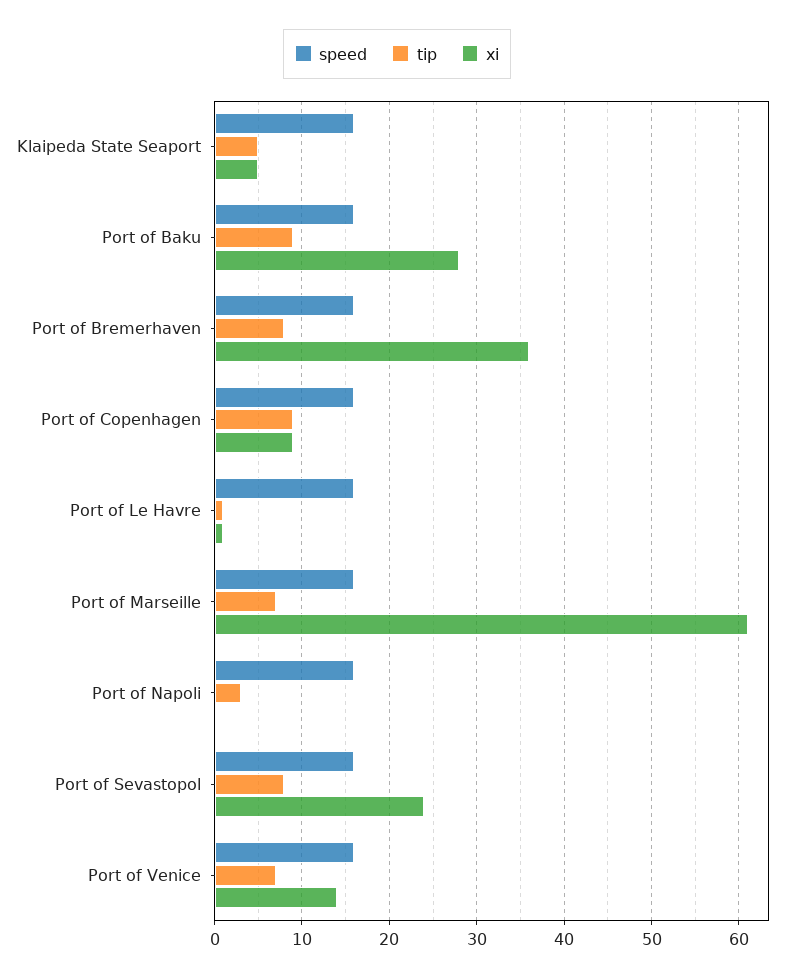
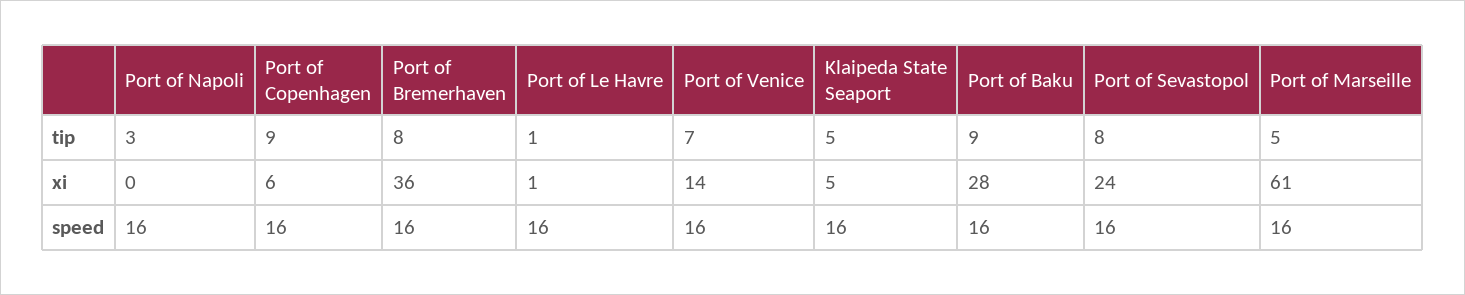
xi, Port of Copenhagen: 9 -> 6
tip, Port of Marseille: 7 -> 5

